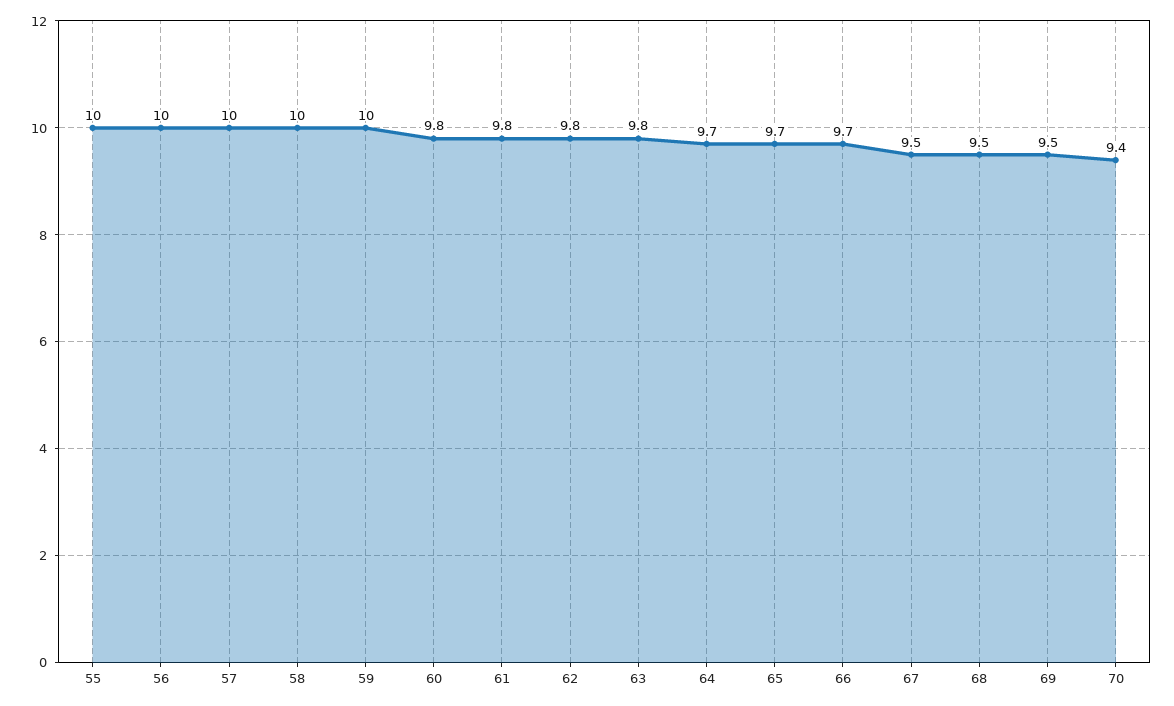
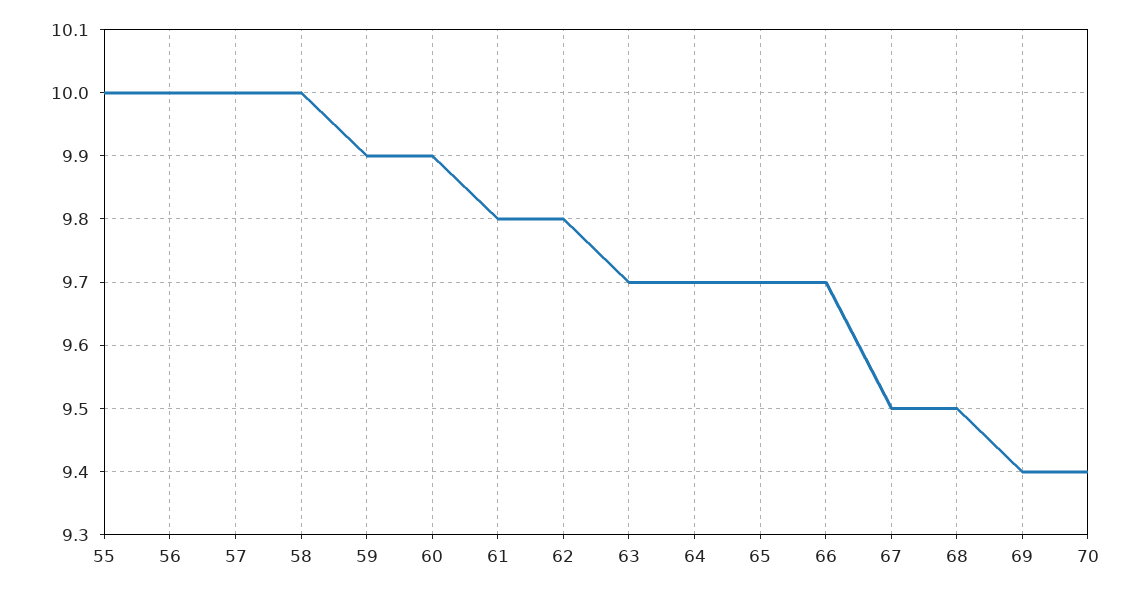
59: 10 -> 9.9
60: 9.8 -> 9.9
63: 9.8 -> 9.7
69: 9.5 -> 9.4

